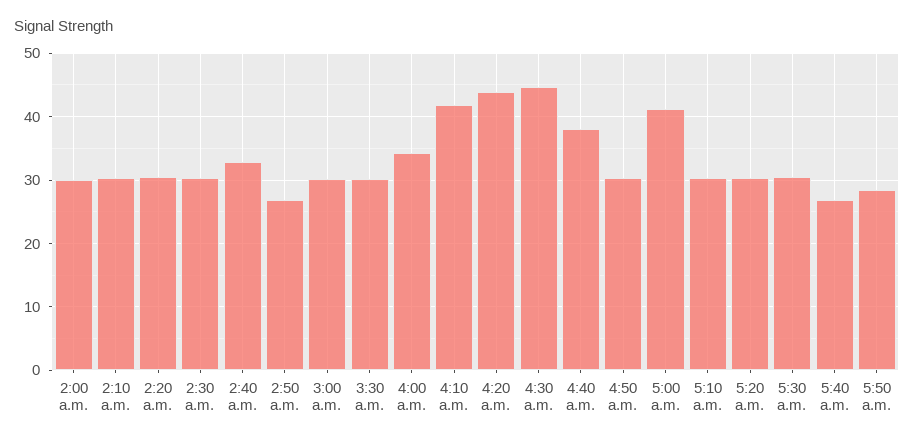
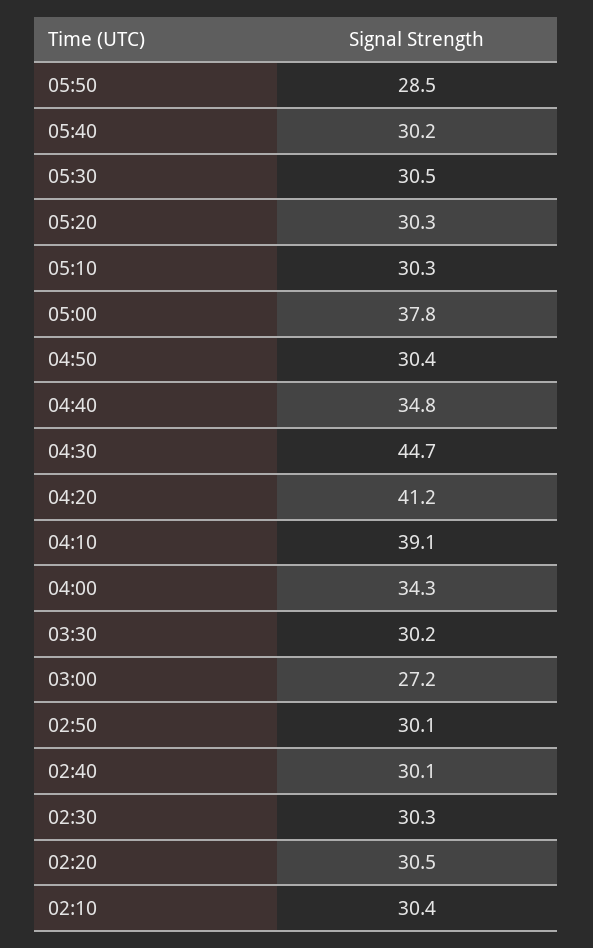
2:00 a.m.: 30 -> none
2:40 a.m.: 33 -> 30.1
2:50 a.m.: 27 -> 30.1
3:00 a.m.: 30 -> 27.2
4:10 a.m.: 42 -> 39.1
4:20 a.m.: 44 -> 41.2
4:40 a.m.: 38 -> 34.8
5:00 a.m.: 41 -> 37.8
5:40 a.m.: 27 -> 30.2

